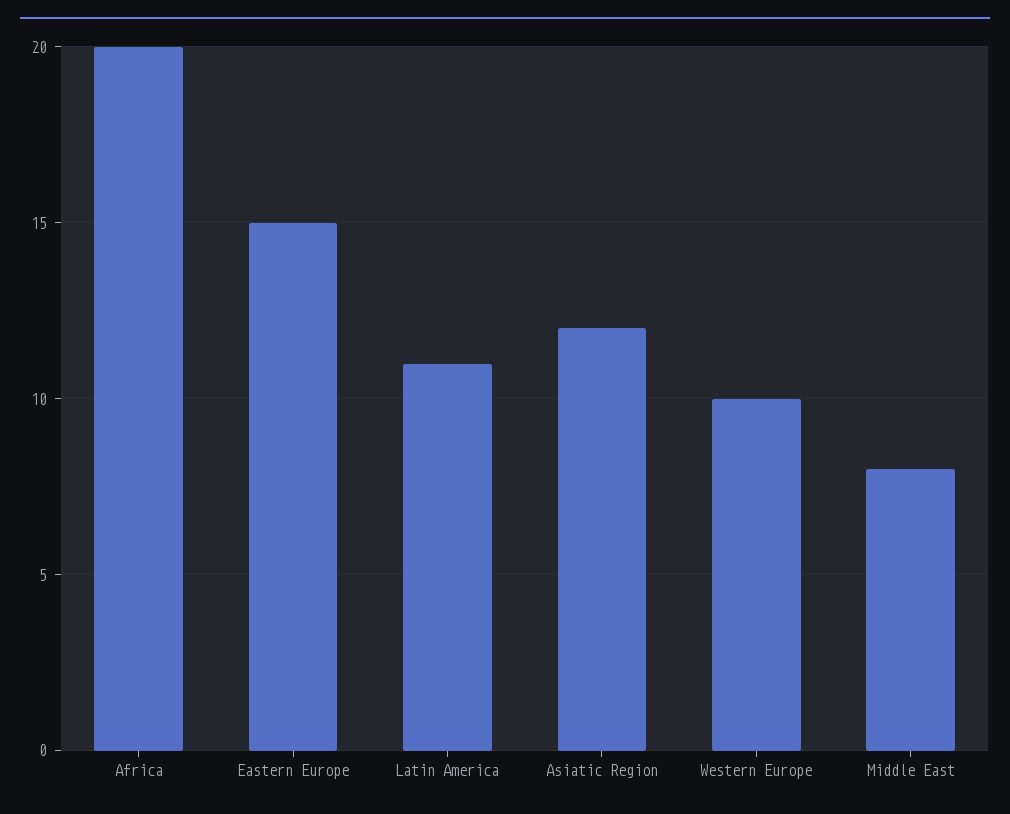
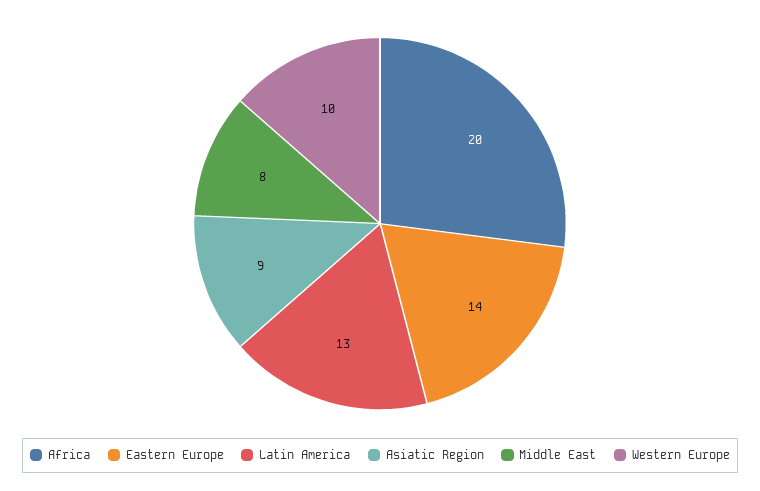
Eastern Europe: 15 -> 14
Latin America: 11 -> 13
Asiatic Region: 12 -> 9

